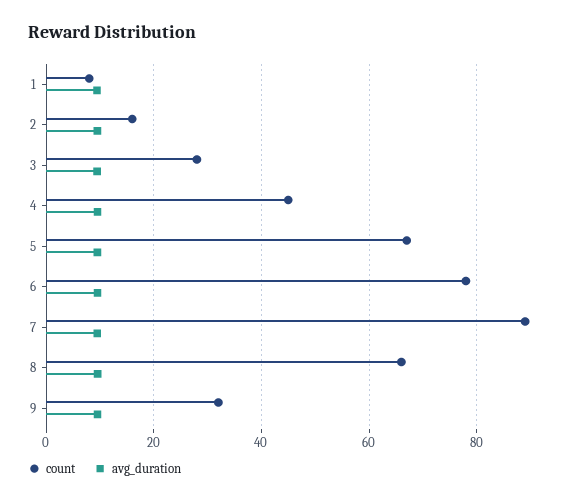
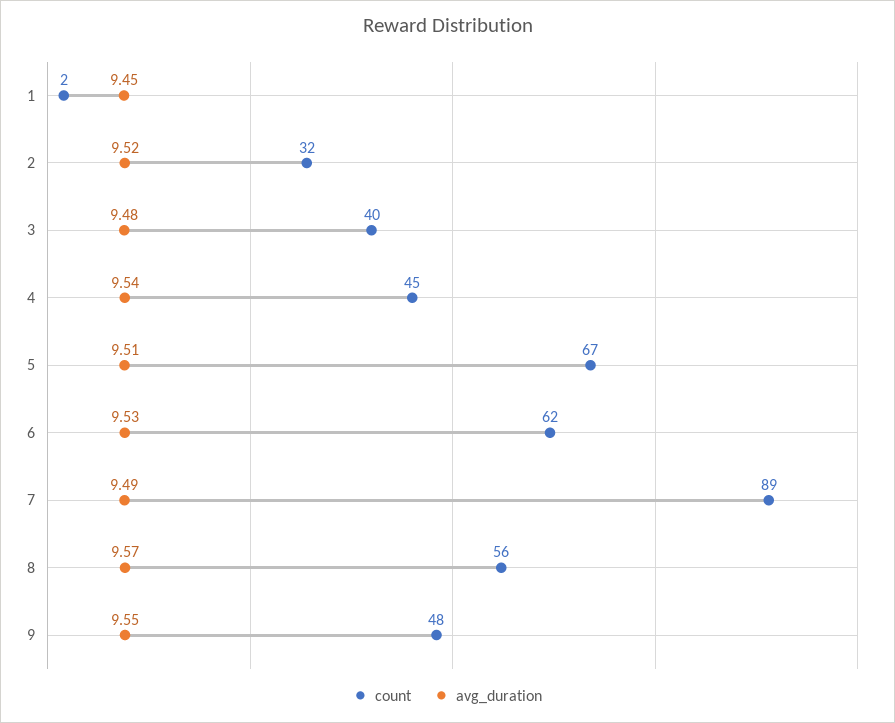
count, 1: 8 -> 2
count, 2: 16 -> 32
count, 3: 28 -> 40
count, 6: 78 -> 62
count, 8: 66 -> 56
count, 9: 32 -> 48

